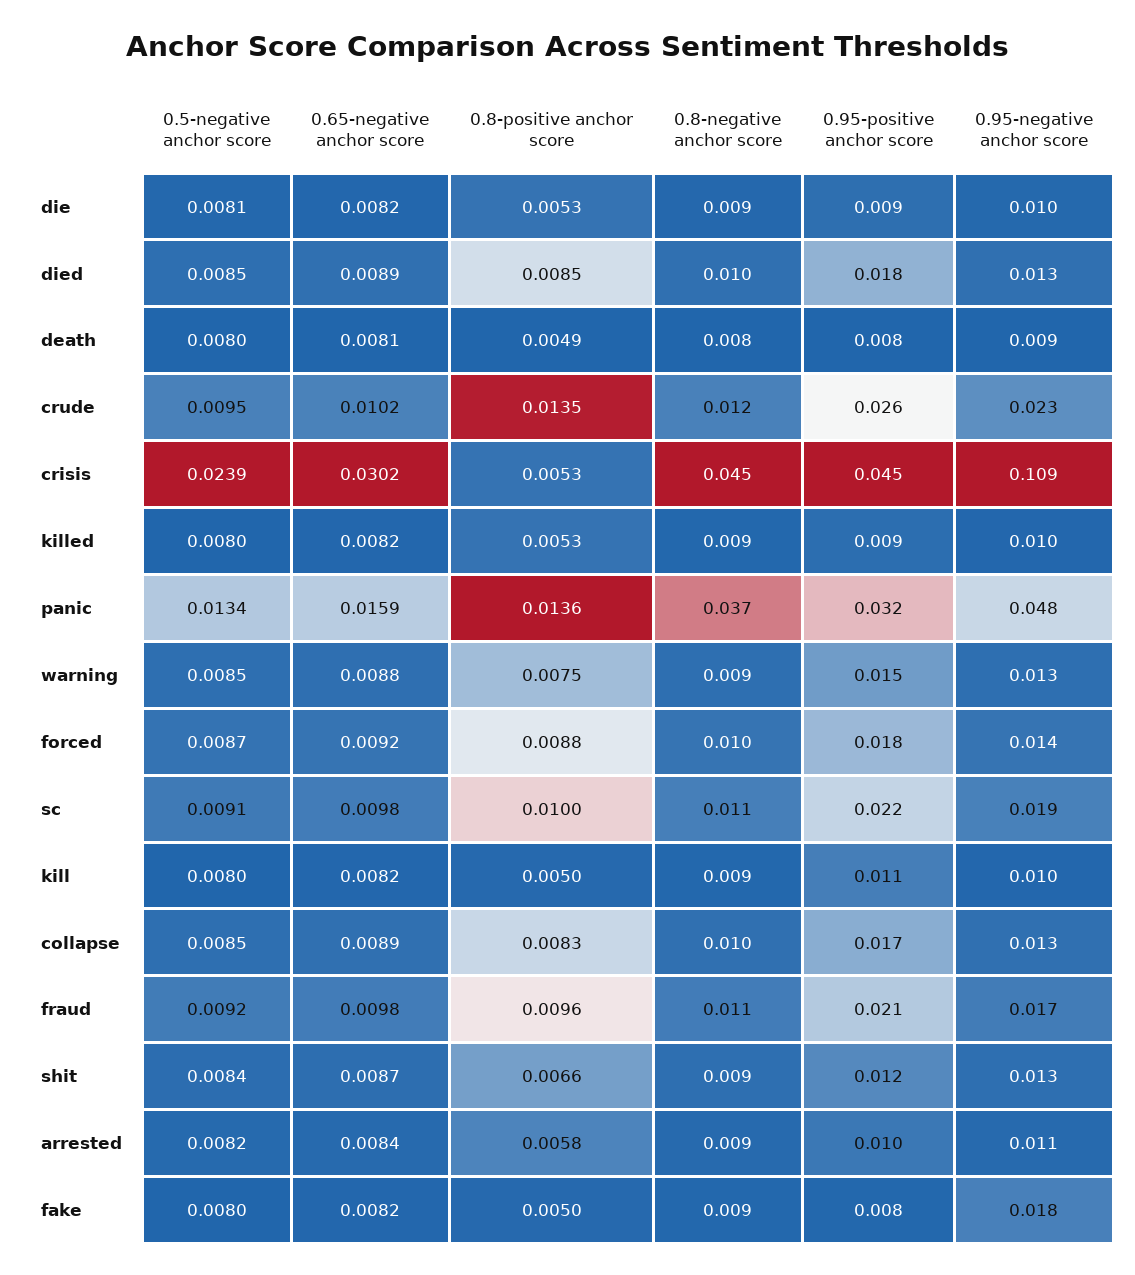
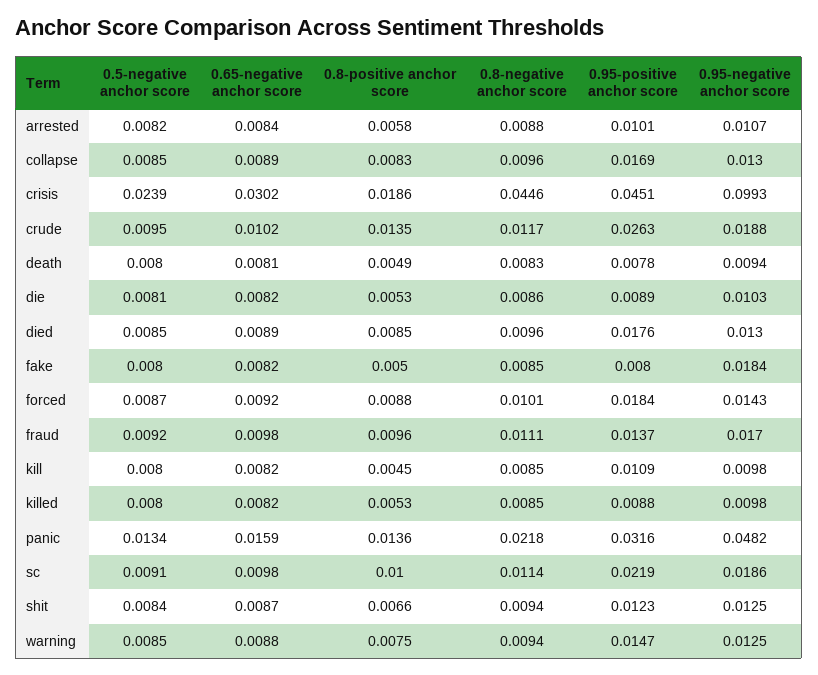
0.95-negative anchor score, crude: 0.023 -> 0.0188
0.8-positive anchor score, crisis: 0.0053 -> 0.0186
0.95-negative anchor score, crisis: 0.109 -> 0.0993
0.8-negative anchor score, panic: 0.037 -> 0.0218
0.8-positive anchor score, kill: 0.005 -> 0.0045
0.95-positive anchor score, fraud: 0.021 -> 0.0137

